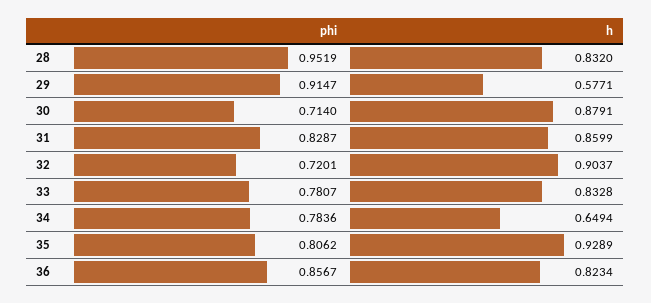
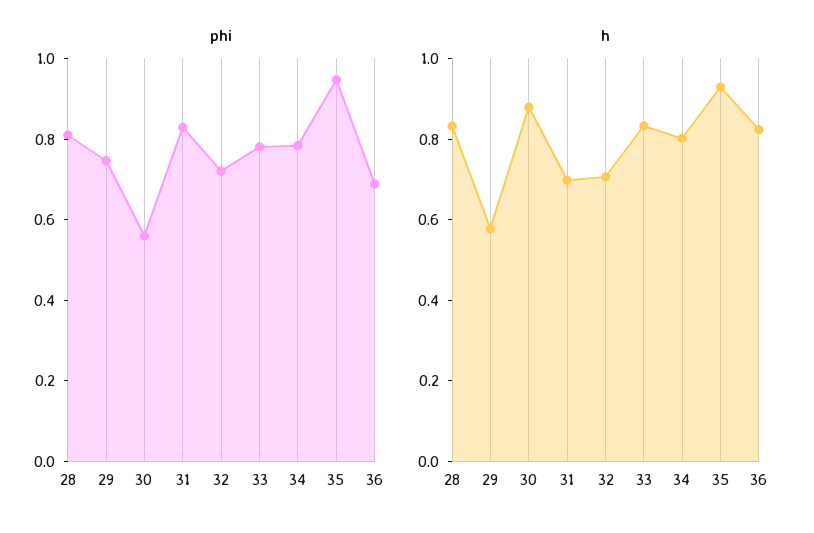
phi, 28: 0.9519 -> 0.8
phi, 29: 0.9147 -> 0.75
phi, 30: 0.714 -> 0.55
h, 31: 0.8599 -> 0.7
h, 32: 0.9037 -> 0.7
h, 34: 0.6494 -> 0.8
phi, 35: 0.8062 -> 0.95
phi, 36: 0.8567 -> 0.7

